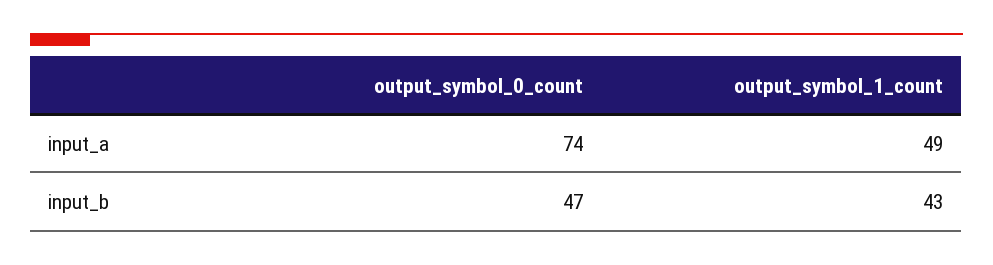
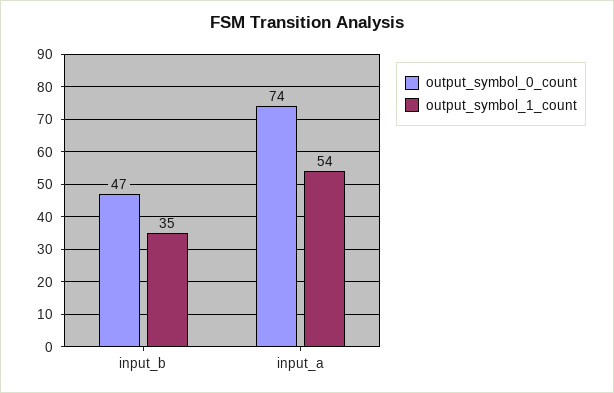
output_symbol_1_count, input_a: 49 -> 54
output_symbol_1_count, input_b: 43 -> 35

